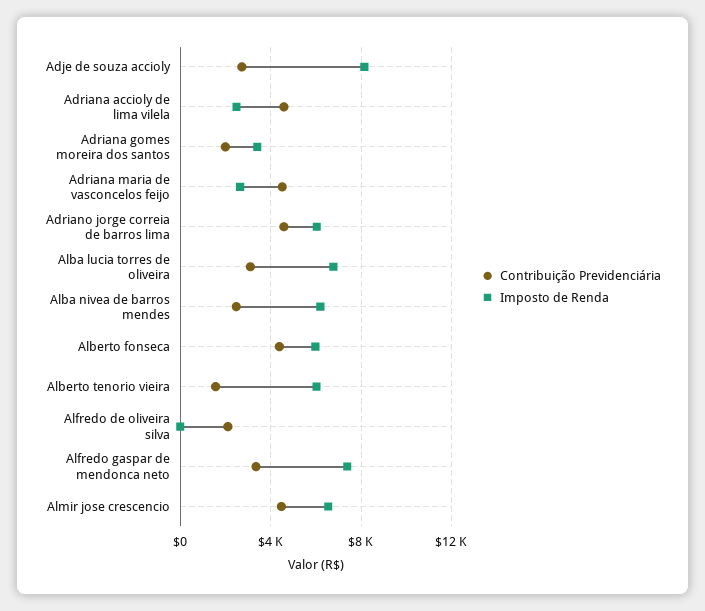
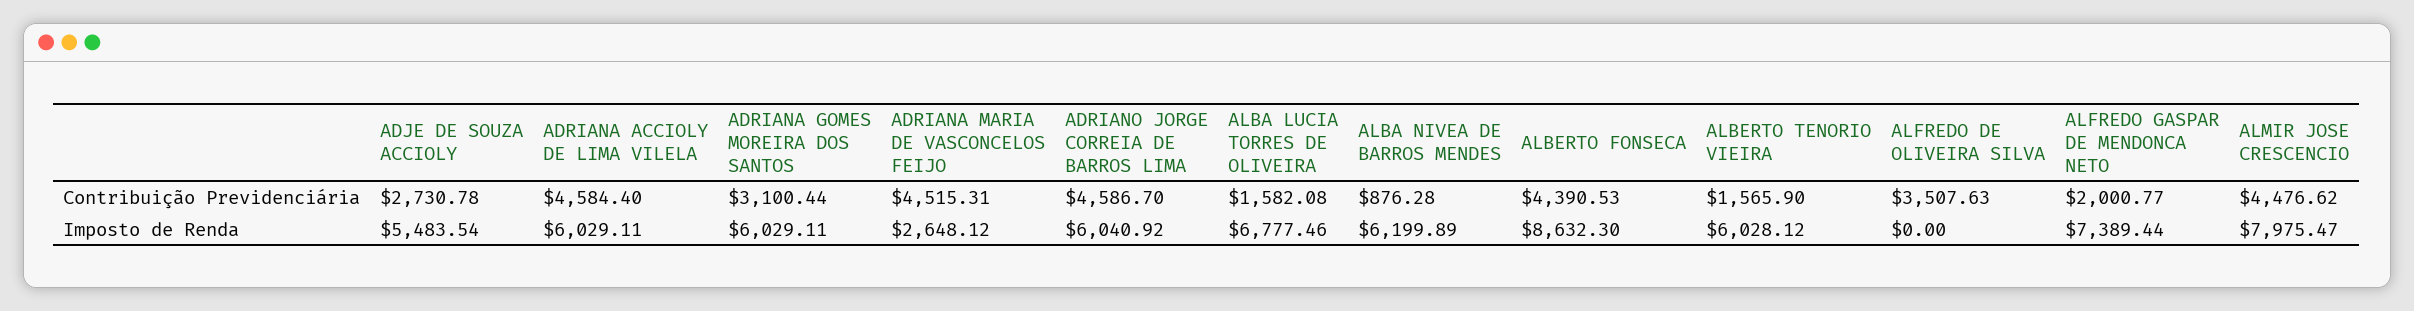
Imposto de Renda, Adje de souza accioly: 8000 -> 5483.54
Imposto de Renda, Adriana accioly de lima vilela: 2500 -> 6029.11
Contribuição Previdenciária, Adriana gomes moreira dos santos: 2000 -> 3100.44
Imposto de Renda, Adriana gomes moreira dos santos: 3500 -> 6029.11
Contribuição Previdenciária, Alba lucia torres de oliveira: 3000 -> 1582.08
Contribuição Previdenciária, Alba nivea de barros mendes: 2500 -> 876.28
Imposto de Renda, Alberto fonseca: 6000 -> 8632.3
Contribuição Previdenciária, Alfredo de oliveira silva: 2000 -> 3507.63
Contribuição Previdenciária, Alfredo gaspar de mendonca neto: 3500 -> 2000.77
Imposto de Renda, Almir jose crescencio: 6500 -> 7975.47

